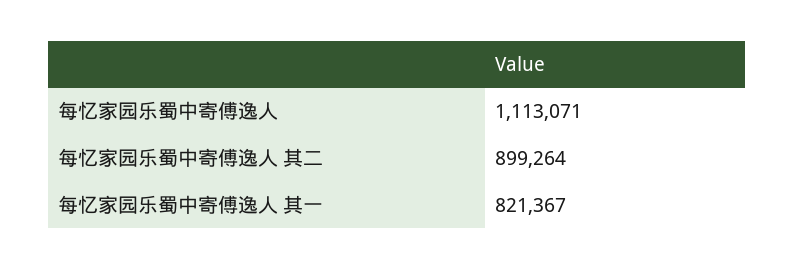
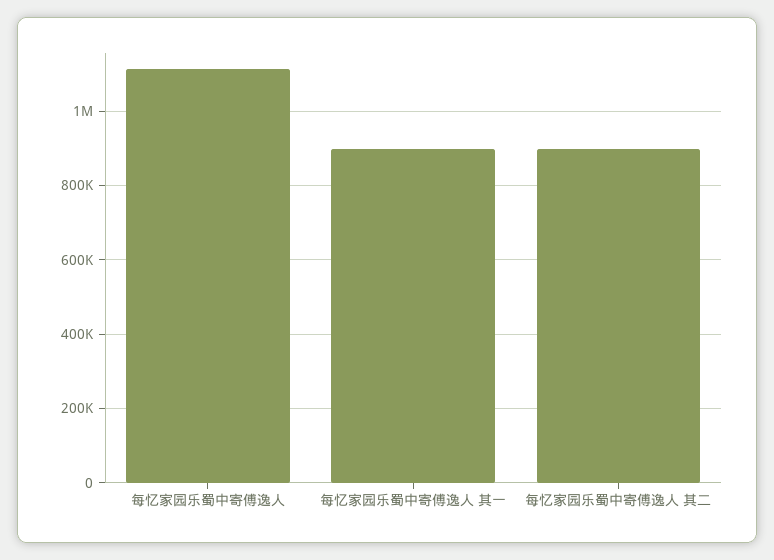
每忆家园乐蜀中寄傅逸人 其一: 821367 -> 900000

